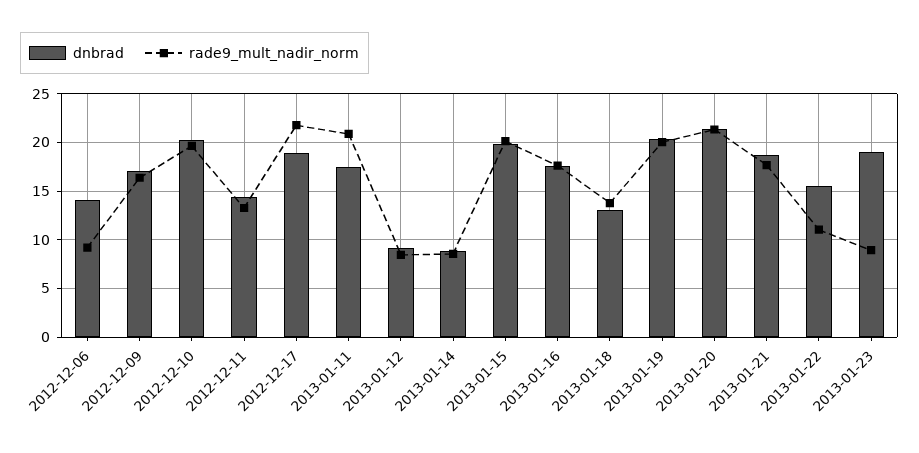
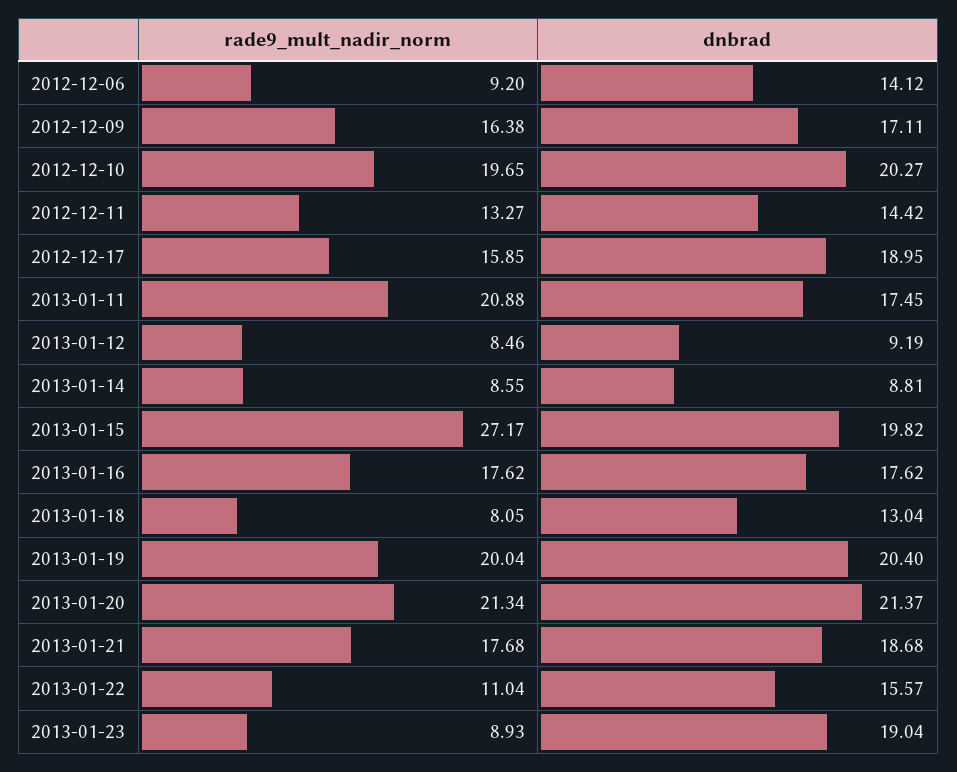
rade9_mult_nadir_norm, 2012-12-17: 22 -> 15.85
rade9_mult_nadir_norm, 2013-01-15: 20 -> 27.17
rade9_mult_nadir_norm, 2013-01-18: 14 -> 8.05

